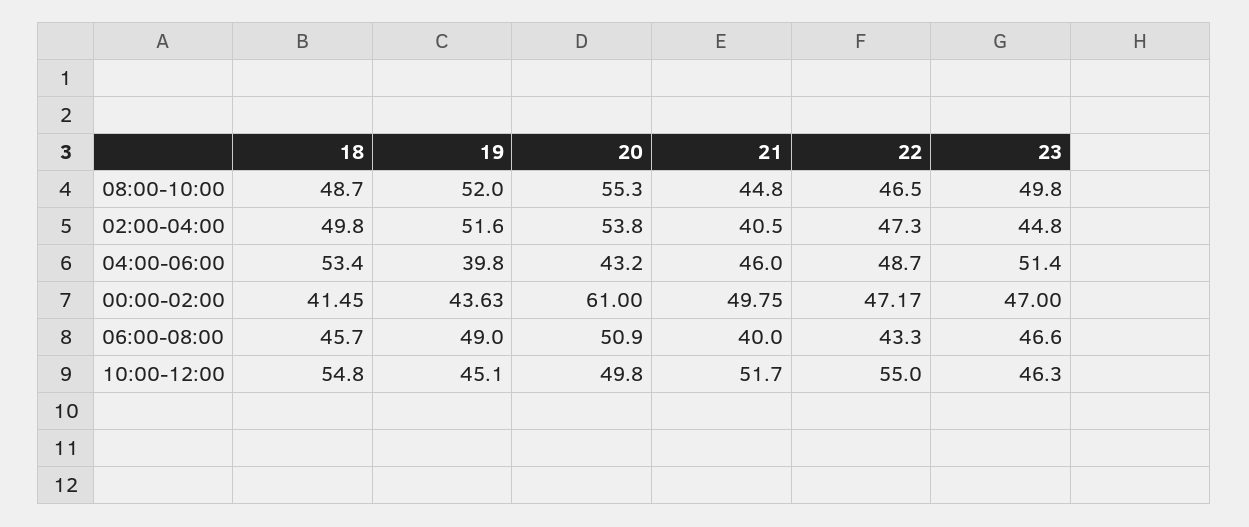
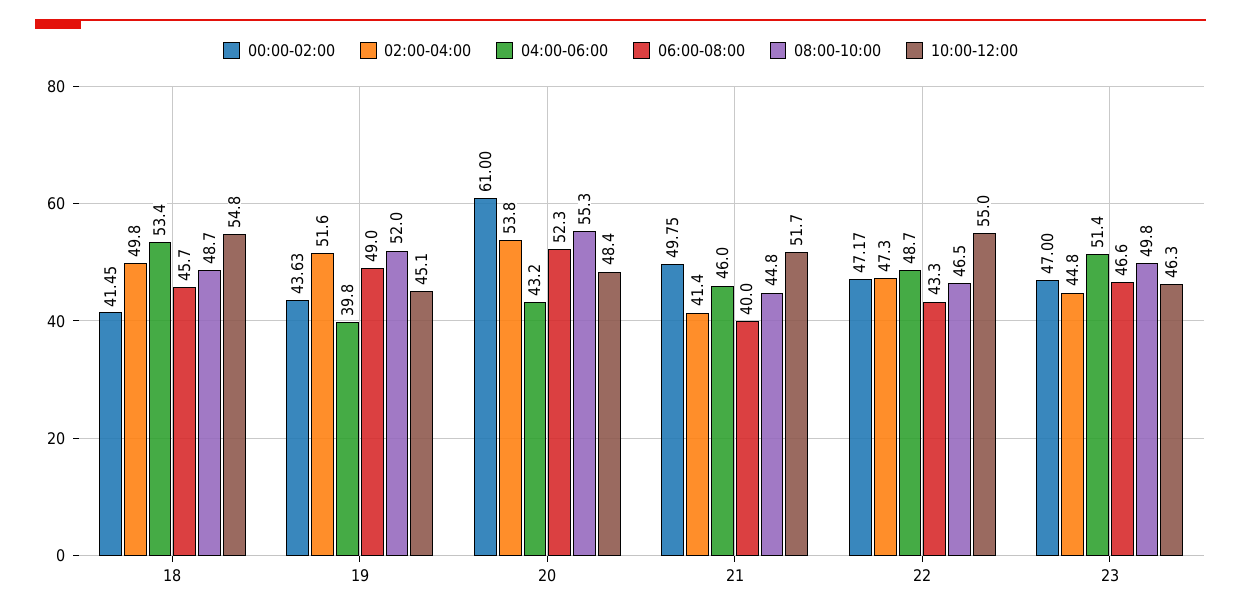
02:00-04:00, 21: 40.5 -> 41.4
06:00-08:00, 20: 50.9 -> 52.3
10:00-12:00, 20: 49.8 -> 48.4

